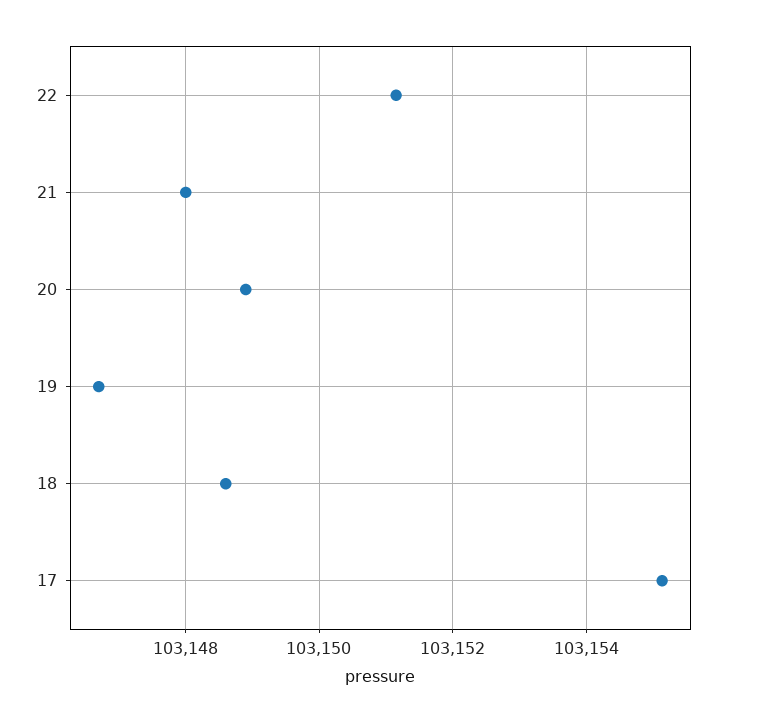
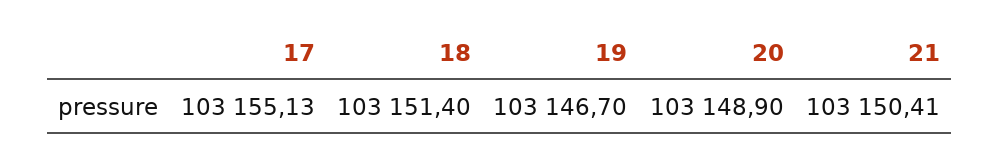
22: 103151.2 -> none
21: 103148 -> 103150.41
18: 103148.6 -> 103151.4

